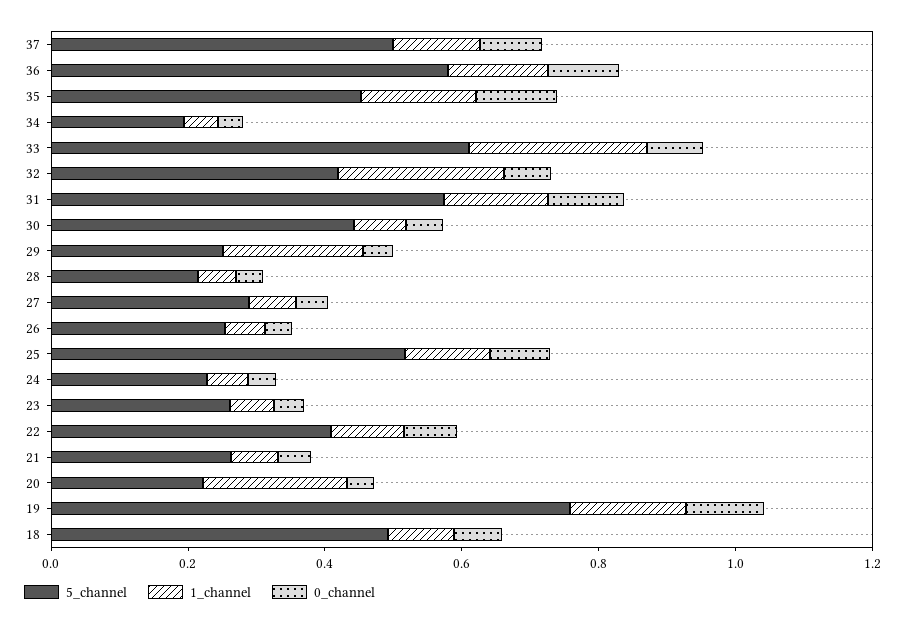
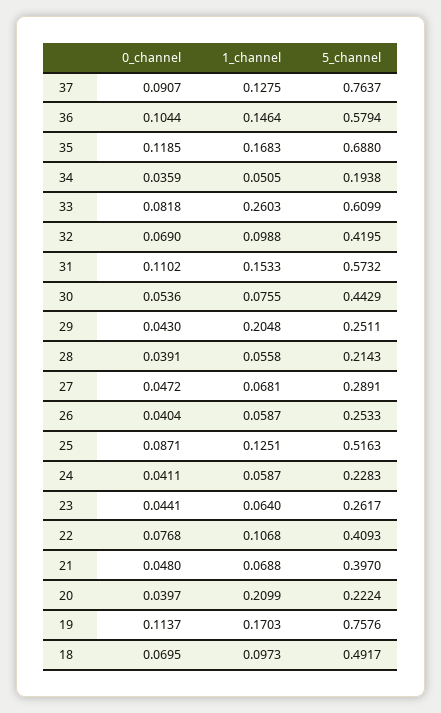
5_channel, 37: 0.5 -> 0.7637
5_channel, 35: 0.45 -> 0.688
1_channel, 32: 0.25 -> 0.0988
5_channel, 21: 0.25 -> 0.397

